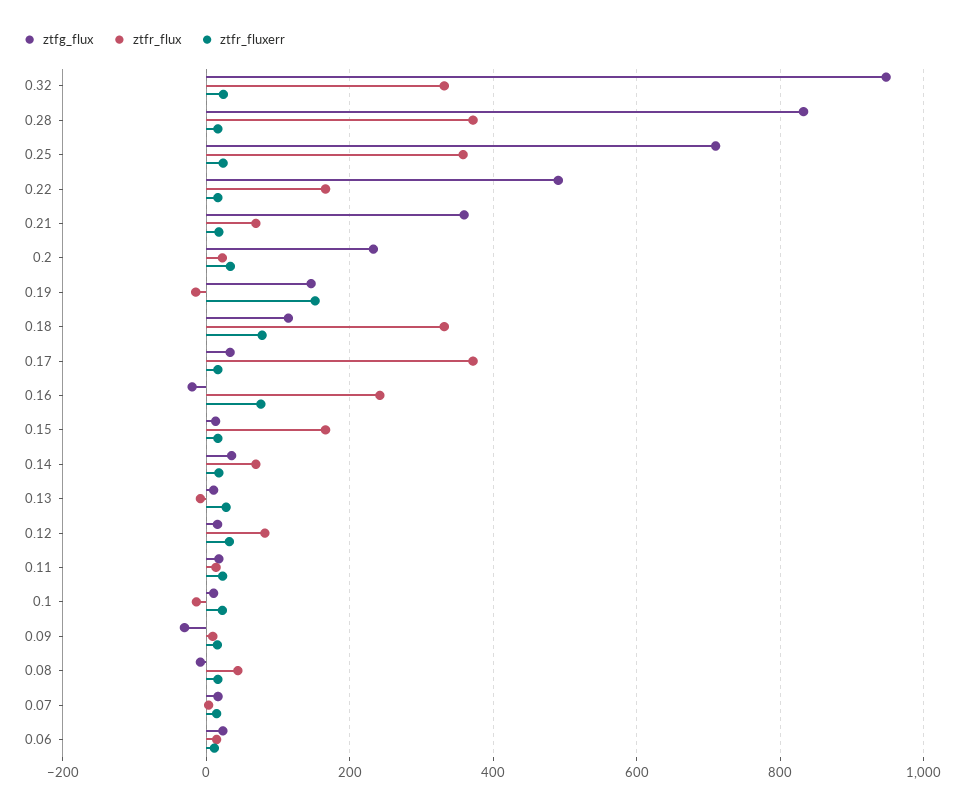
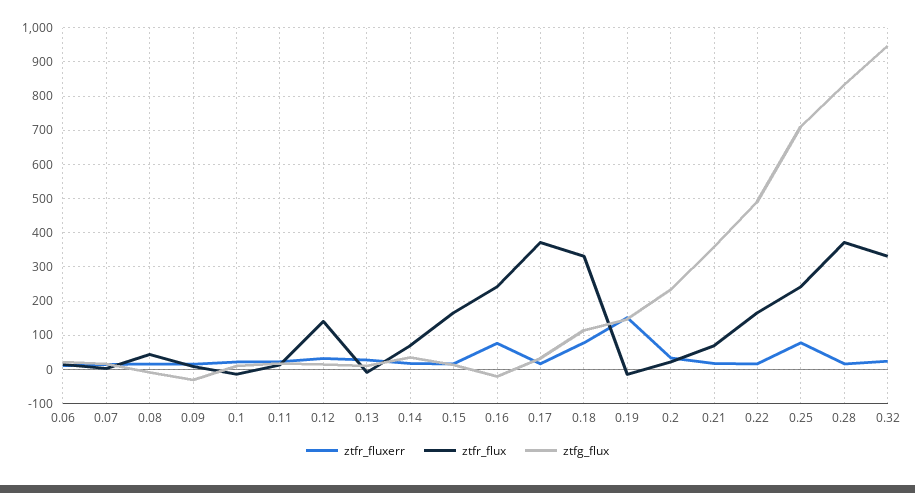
ztfr_flux, 0.25: 360 -> 240
ztfr_fluxerr, 0.25: 20 -> 80
ztfr_flux, 0.12: 80 -> 140

